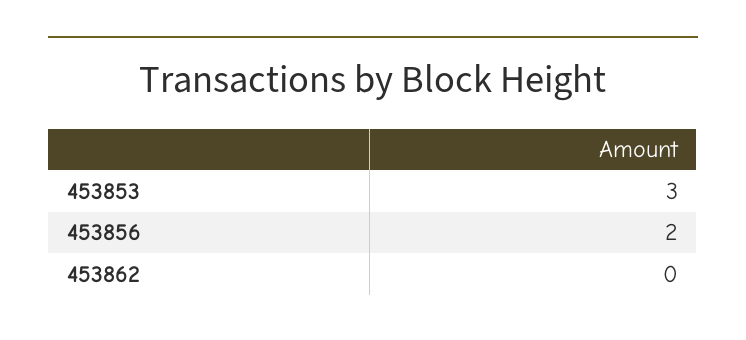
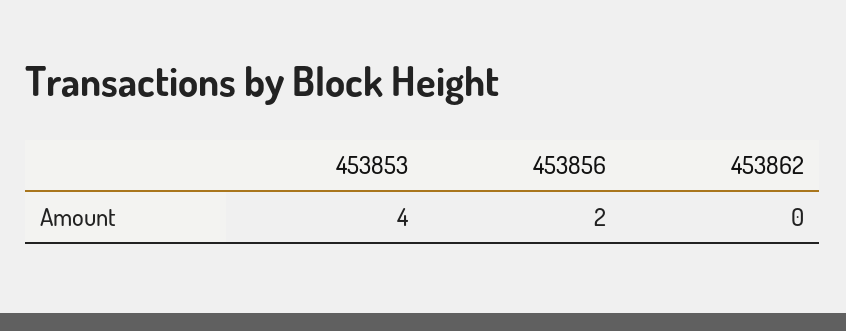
453853: 3 -> 4

